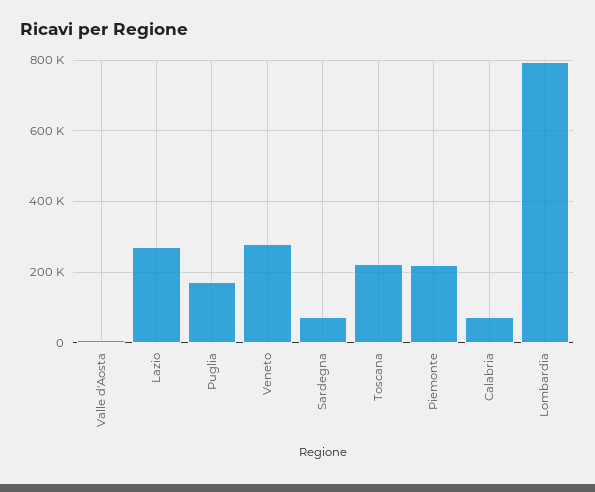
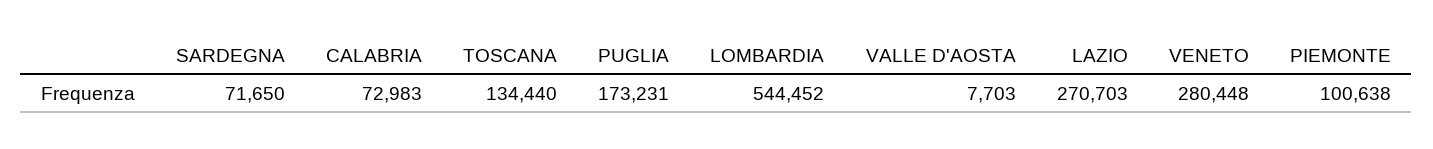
Toscana: 220000 -> 134440
Piemonte: 220000 -> 100638
Lombardia: 800000 -> 544452

